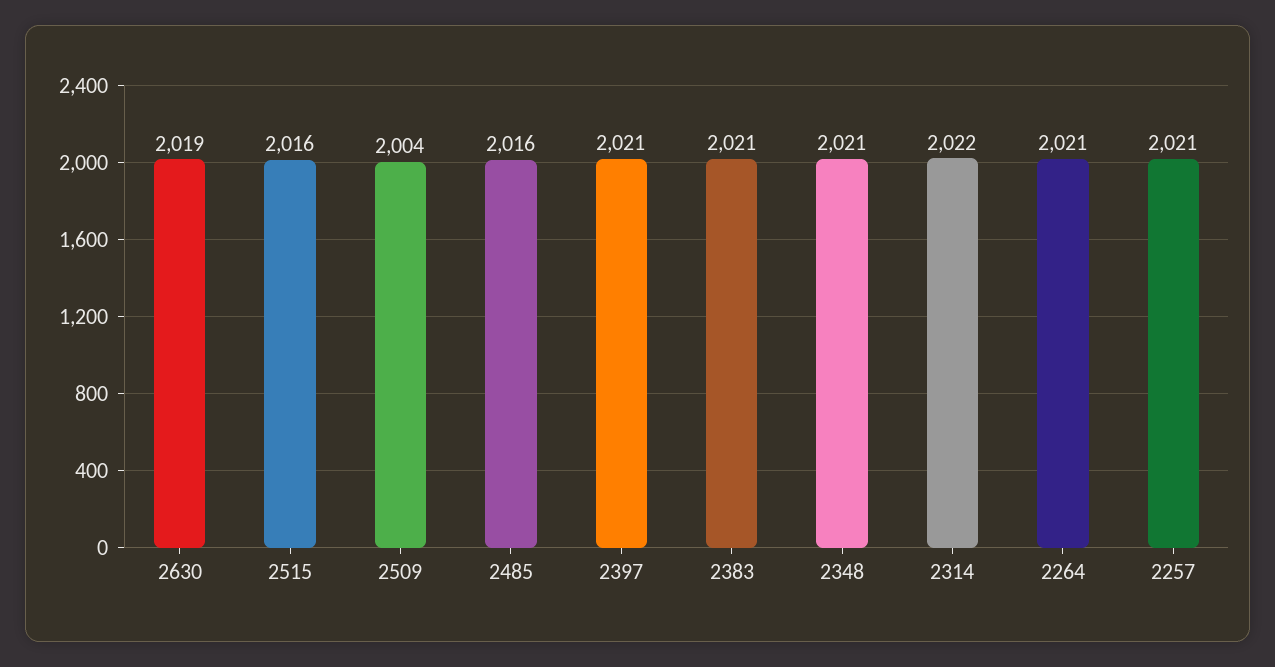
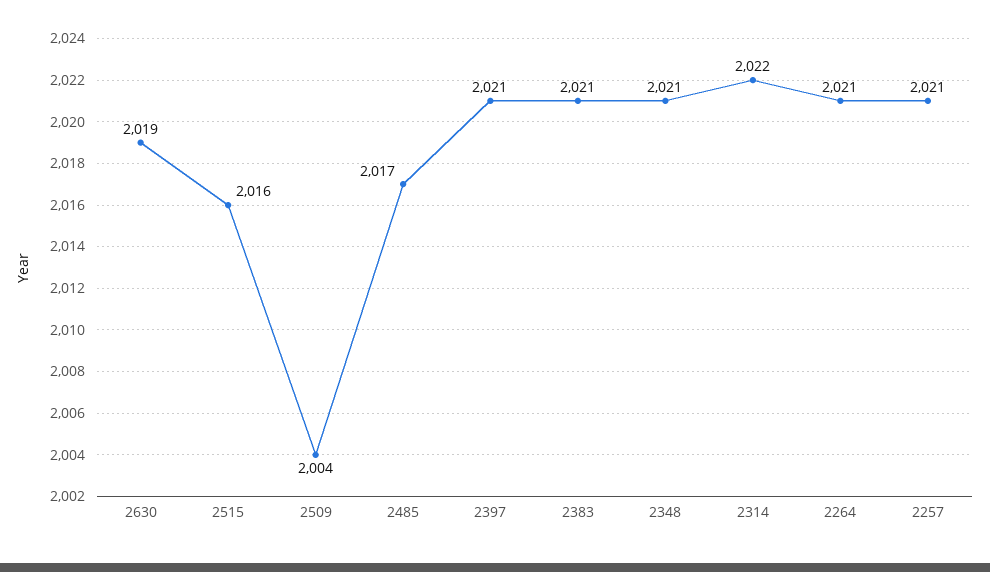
2485: 2016 -> 2017

